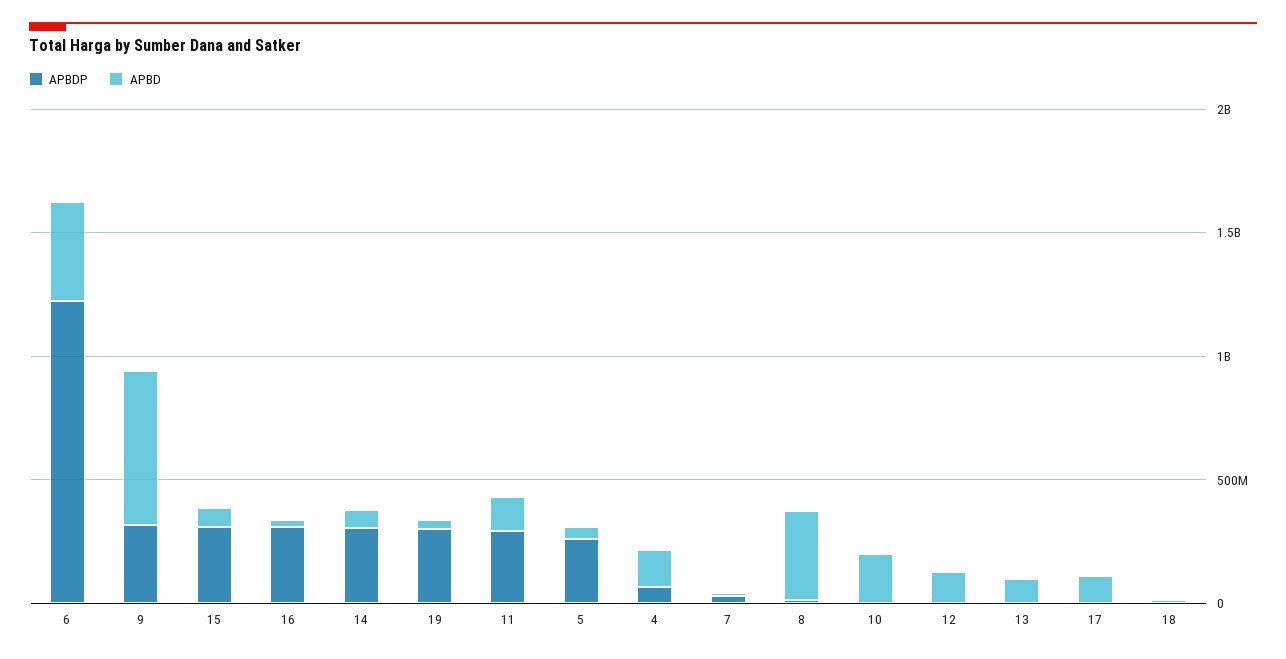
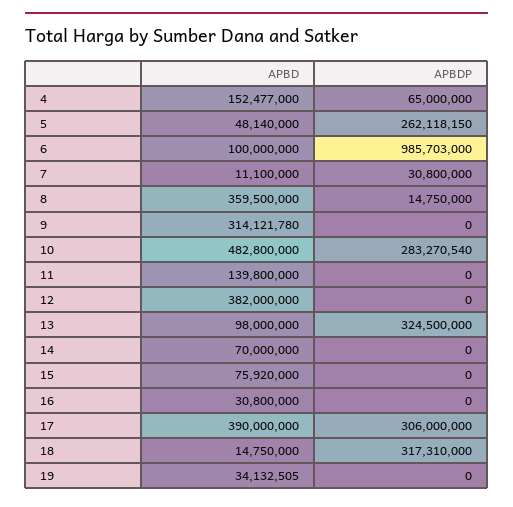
APBDP, 6: 1200000000 -> 985703000
APBD, 6: 400000000 -> 100000000
APBDP, 9: 300000000 -> 0
APBD, 9: 600000000 -> 314121780
APBDP, 15: 300000000 -> 0
APBDP, 16: 300000000 -> 0
APBDP, 14: 300000000 -> 0
APBDP, 19: 300000000 -> 0
APBDP, 11: 300000000 -> 0
APBDP, 10: 0 -> 283270540
APBD, 10: 200000000 -> 482800000
APBD, 12: 100000000 -> 382000000
APBDP, 13: 0 -> 324500000
APBDP, 17: 0 -> 306000000
APBD, 17: 100000000 -> 390000000
APBDP, 18: 0 -> 317310000

